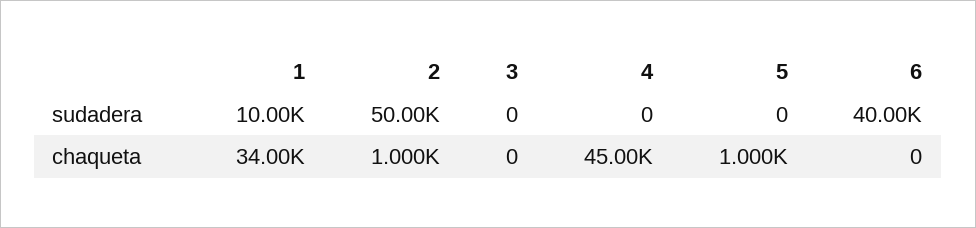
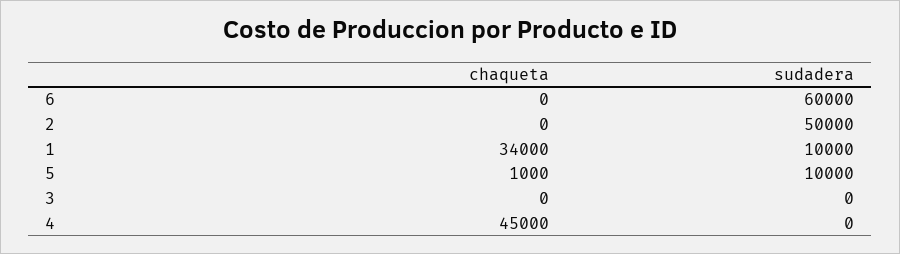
5, sudadera: 0 -> 10000
6, sudadera: 40000 -> 60000
2, chaqueta: 1000 -> 0

